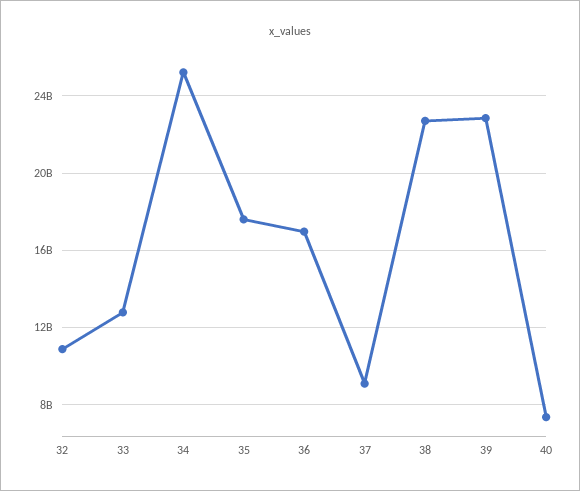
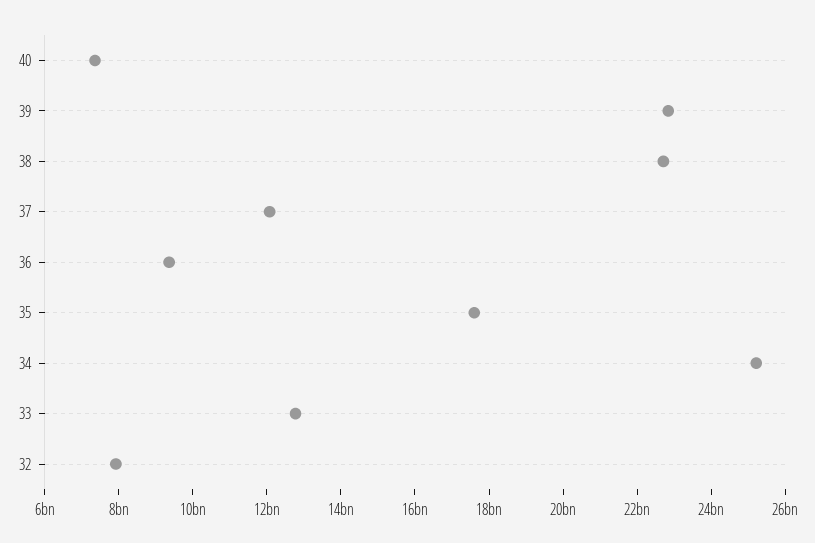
32: 11000000000 -> 8000000000
36: 17000000000 -> 9500000000
37: 9000000000 -> 12000000000

